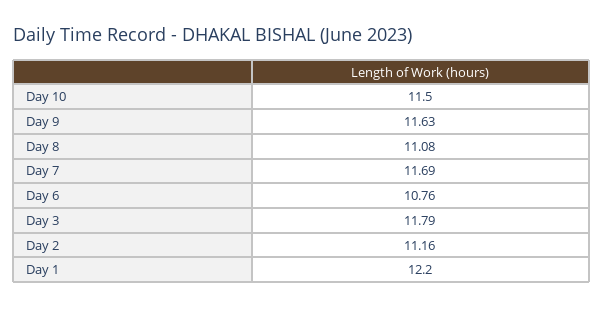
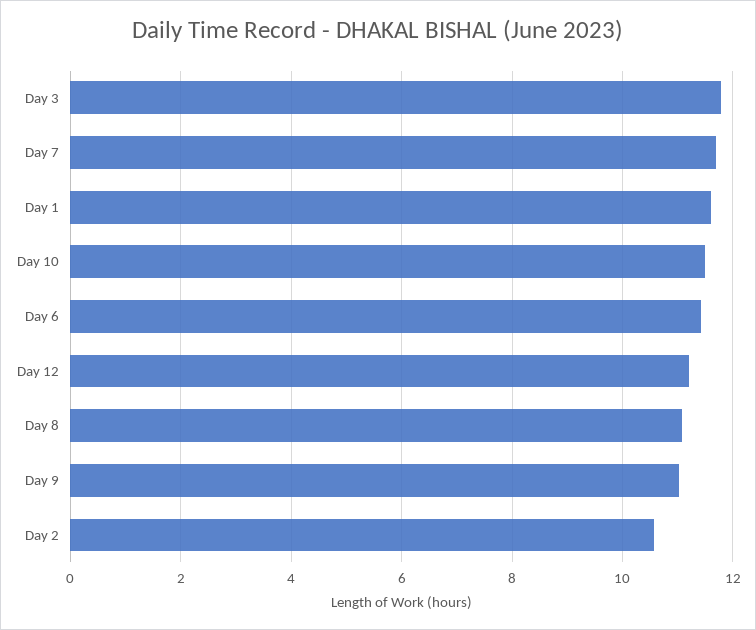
Day 9: 11.63 -> 11
Day 6: 10.76 -> 11.4
Day 2: 11.16 -> 10.6
Day 1: 12.2 -> 11.6
Day 12: none -> 11.2

